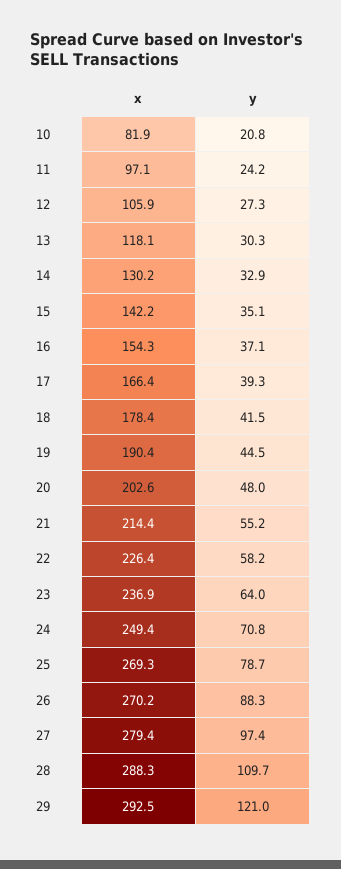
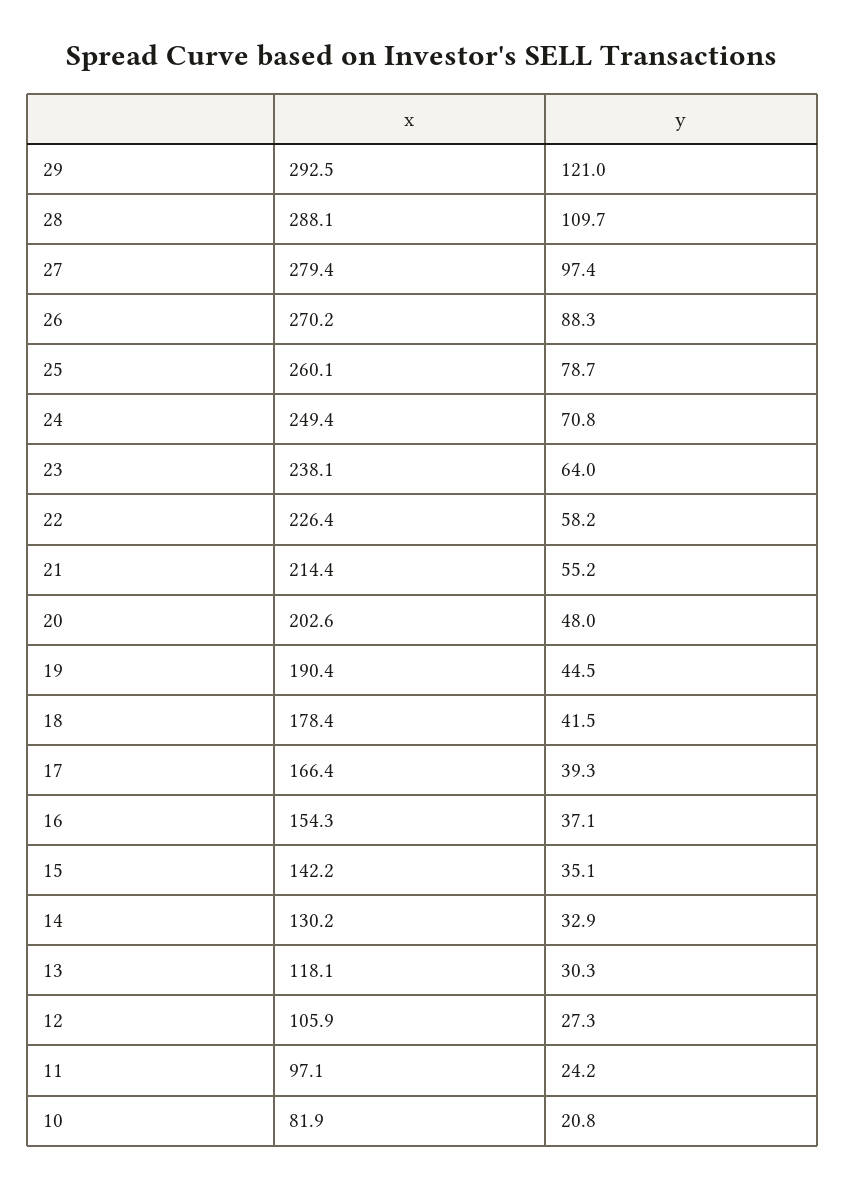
x, 23: 236.9 -> 238.1
x, 25: 269.3 -> 260.1
x, 28: 288.3 -> 288.1

